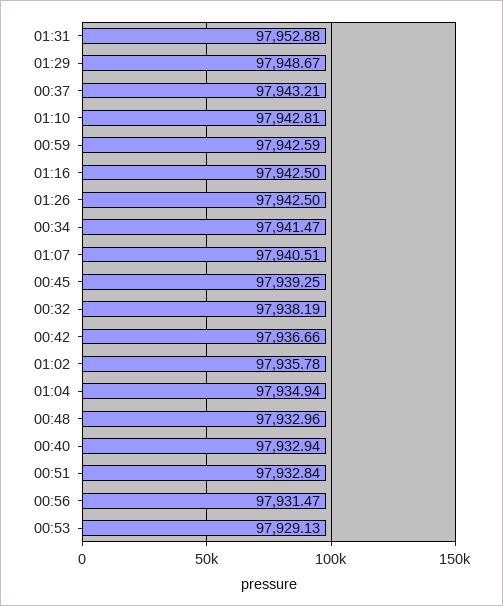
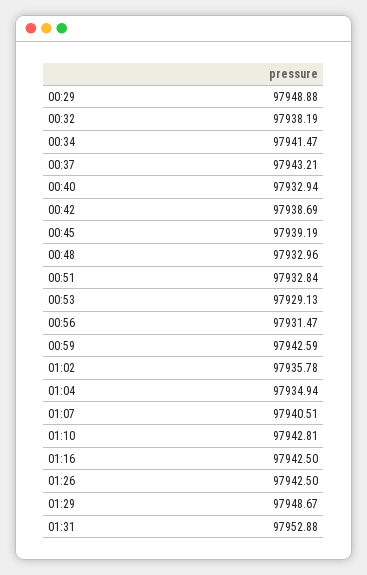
00:45: 97939.25 -> 97939.19
00:42: 97936.66 -> 97938.69
00:29: none -> 97948.88

